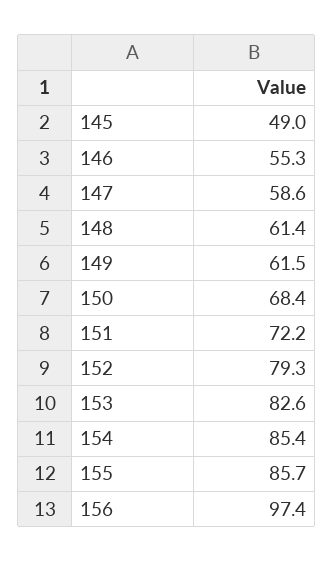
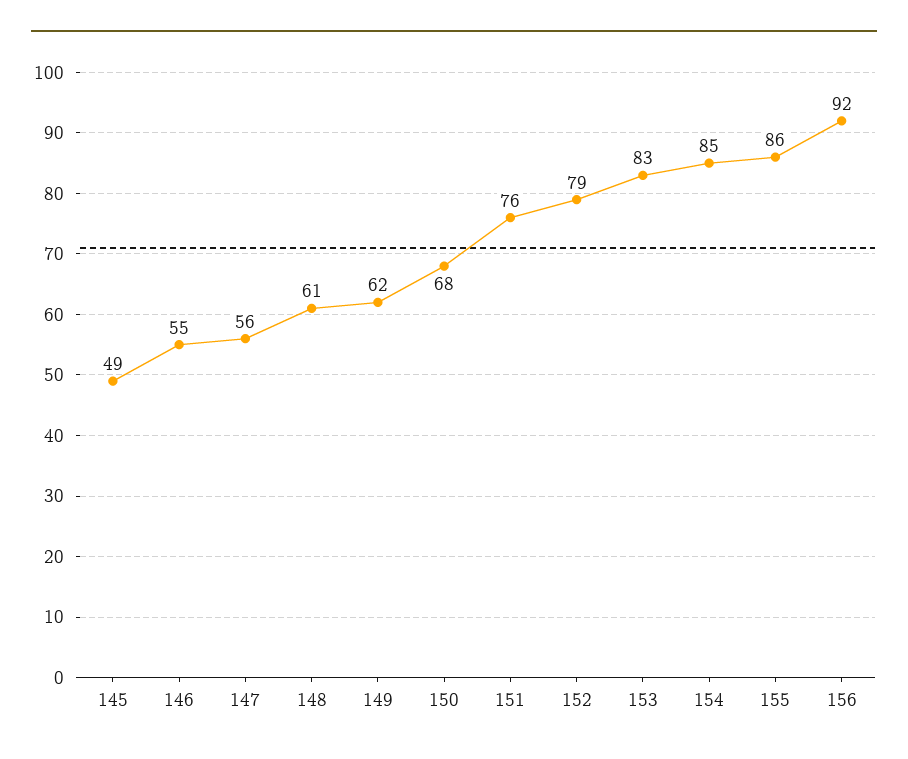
147: 58.6 -> 56
151: 72.2 -> 76
156: 97.4 -> 92

